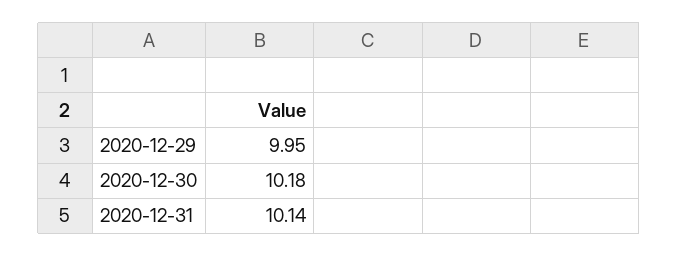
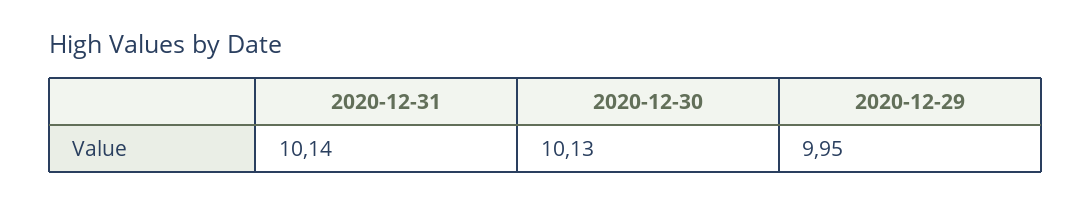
2020-12-30: 10.18 -> 10.13

